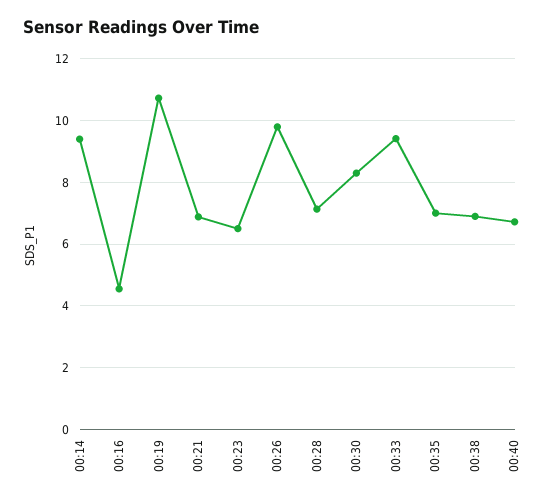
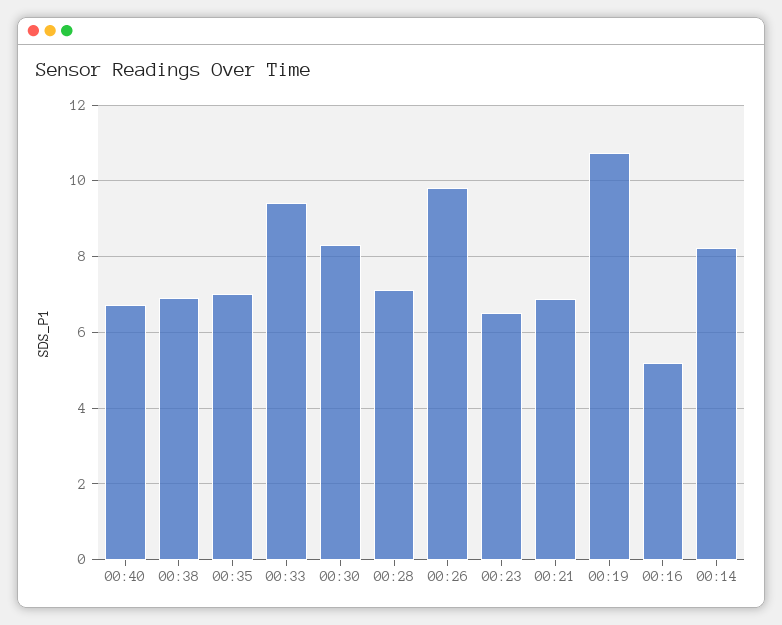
00:14: 9.4 -> 8.2
00:16: 4.6 -> 5.2

